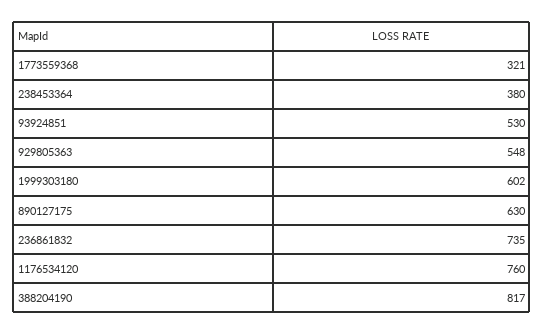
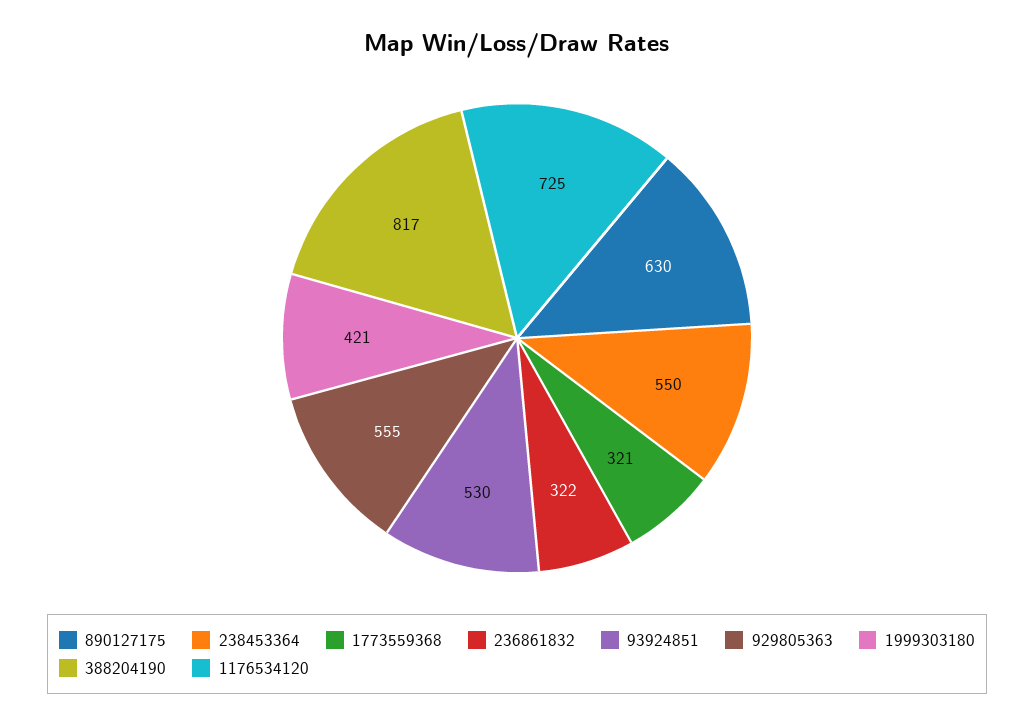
238453364: 380 -> 550
929805363: 548 -> 555
1999303180: 602 -> 421
236861832: 735 -> 322
1176534120: 760 -> 725

